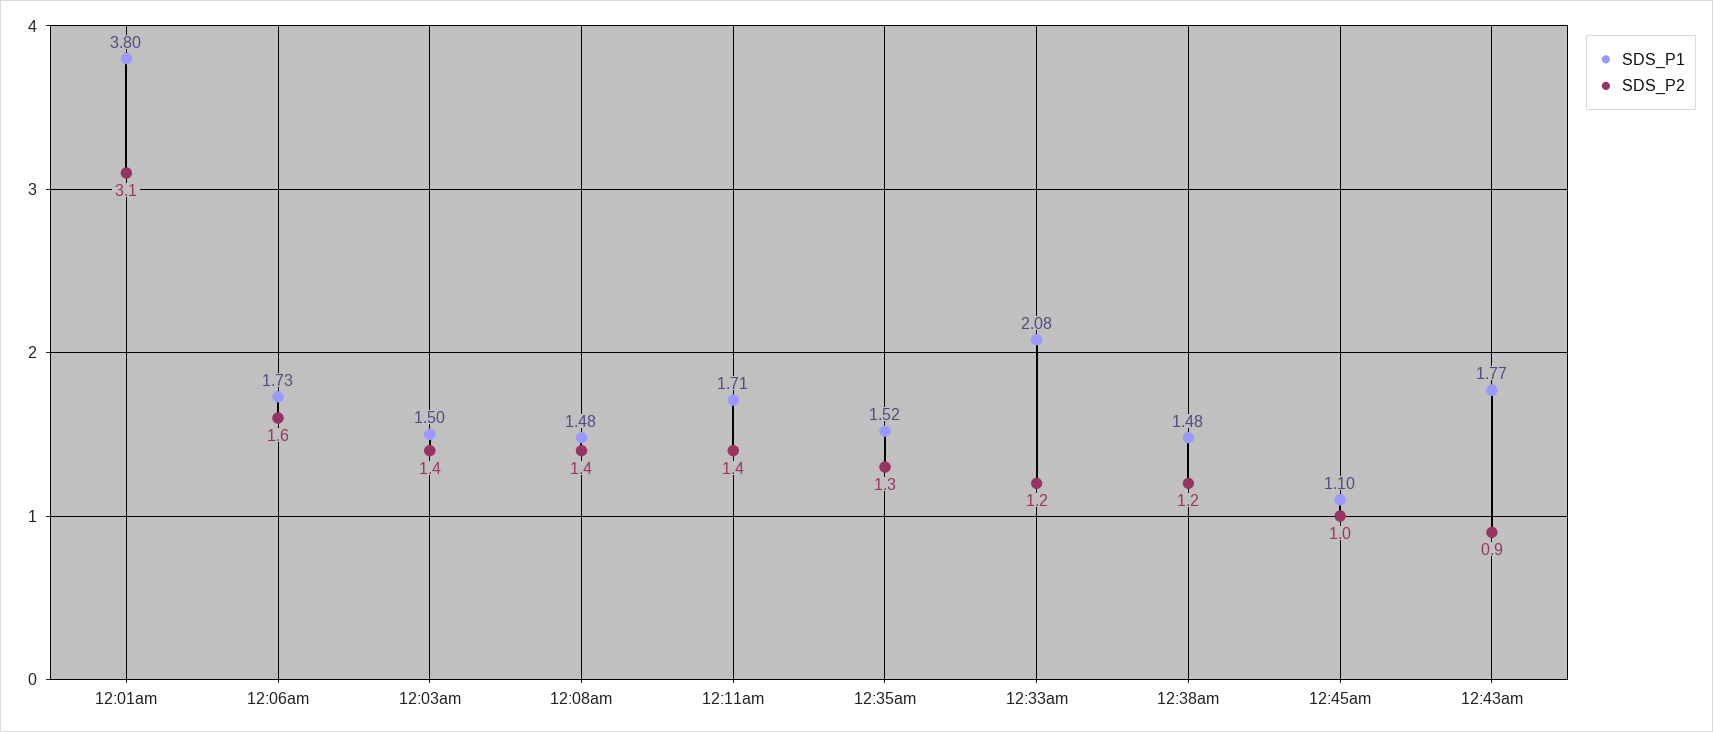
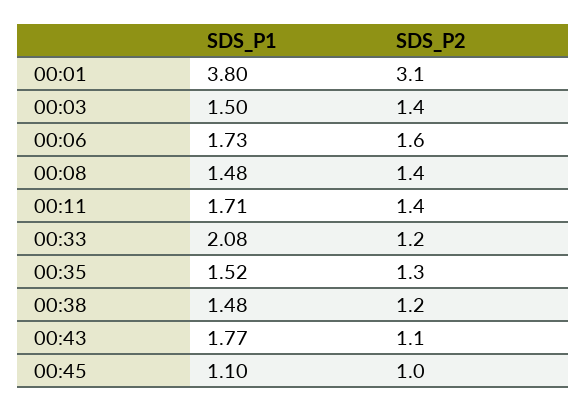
SDS_P2, 12:43am: 0.9 -> 1.1

